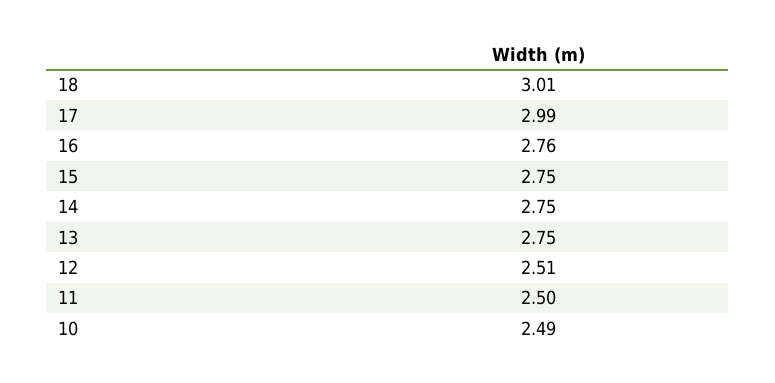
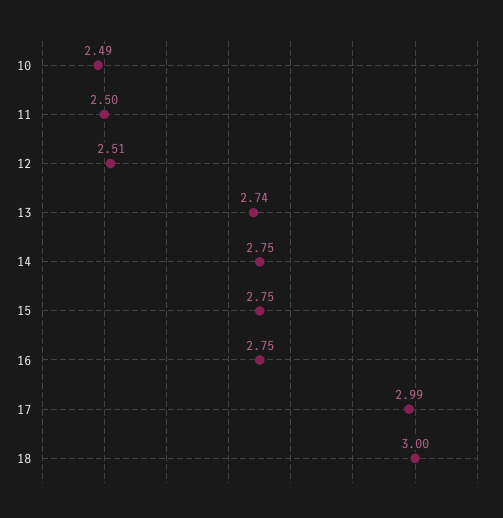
18: 3.01 -> 3
16: 2.76 -> 2.75
13: 2.75 -> 2.74

